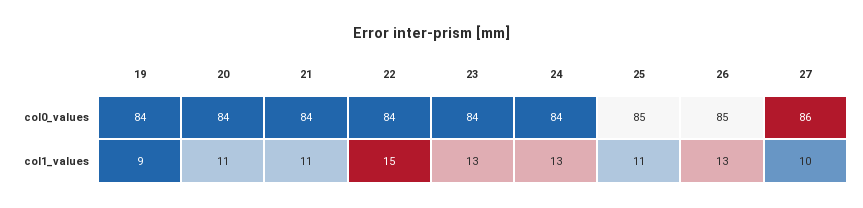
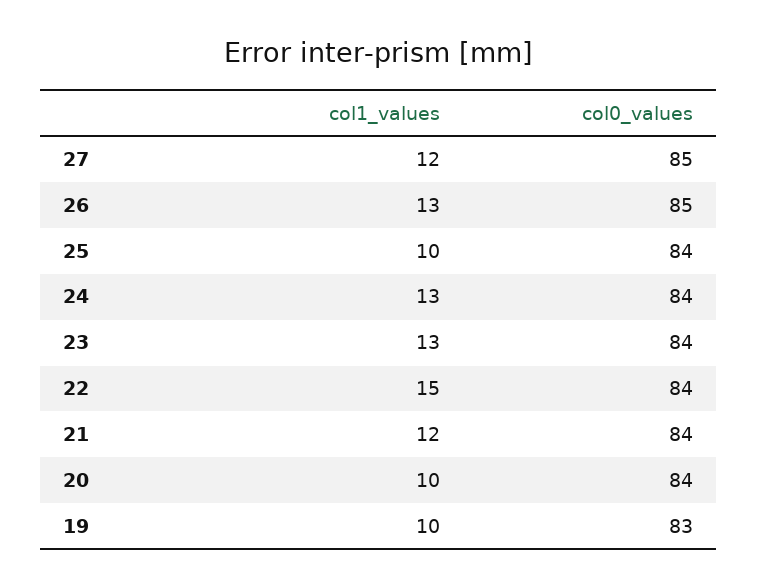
19, col0_values: 84 -> 83
25, col0_values: 85 -> 84
27, col0_values: 86 -> 85
19, col1_values: 9 -> 10
20, col1_values: 11 -> 10
21, col1_values: 11 -> 12
25, col1_values: 11 -> 10
27, col1_values: 10 -> 12

